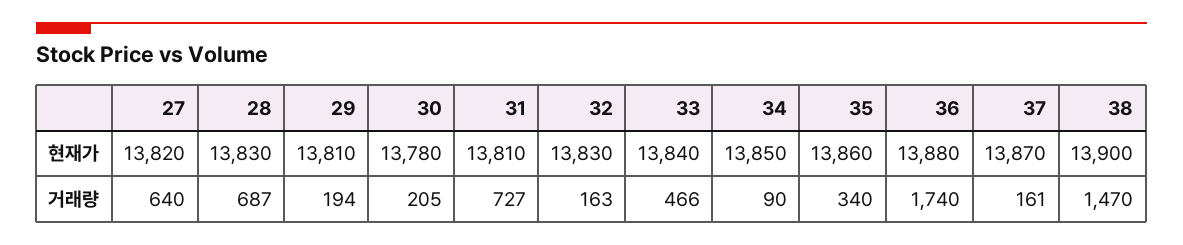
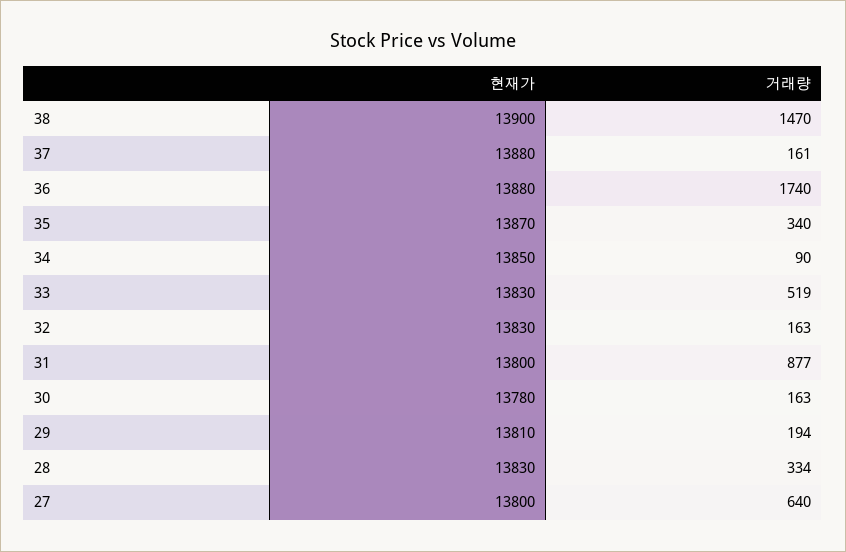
27, 현재가: 13820 -> 13800
31, 현재가: 13810 -> 13800
33, 현재가: 13840 -> 13830
35, 현재가: 13860 -> 13870
37, 현재가: 13870 -> 13880
28, 거래량: 687 -> 334
30, 거래량: 205 -> 163
31, 거래량: 727 -> 877
33, 거래량: 466 -> 519

